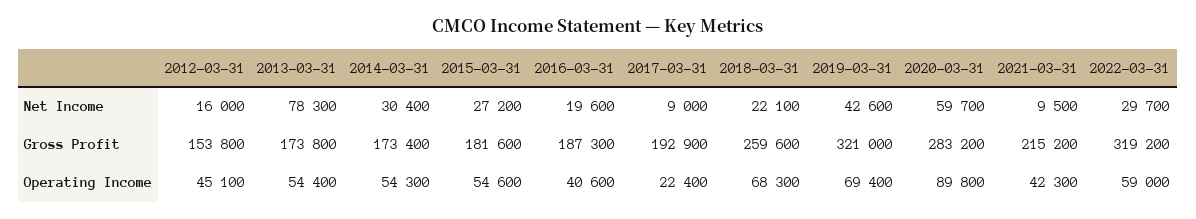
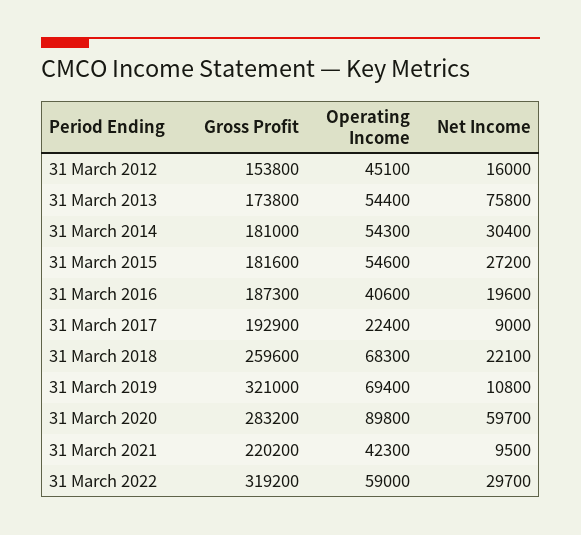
2013-03-31, Net Income: 78300 -> 75800
2019-03-31, Net Income: 42600 -> 10800
2014-03-31, Gross Profit: 173400 -> 181000
2021-03-31, Gross Profit: 215200 -> 220200

